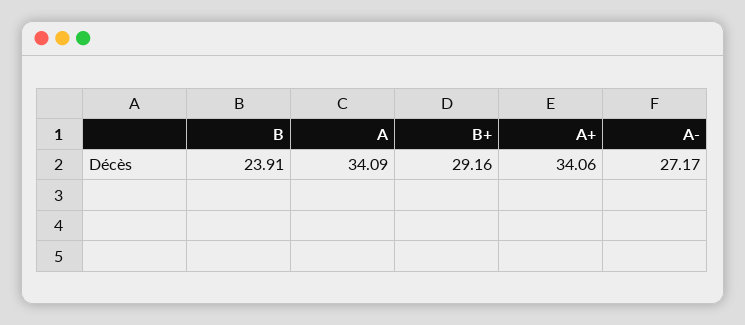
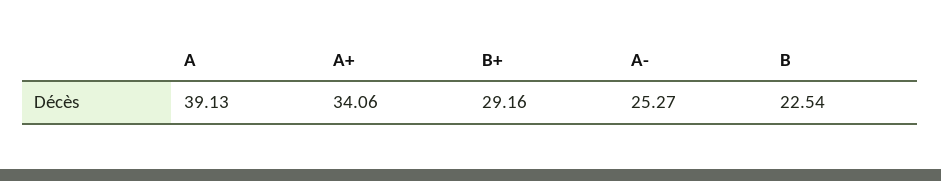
B: 23.91 -> 22.54
A: 34.09 -> 39.13
A-: 27.17 -> 25.27

